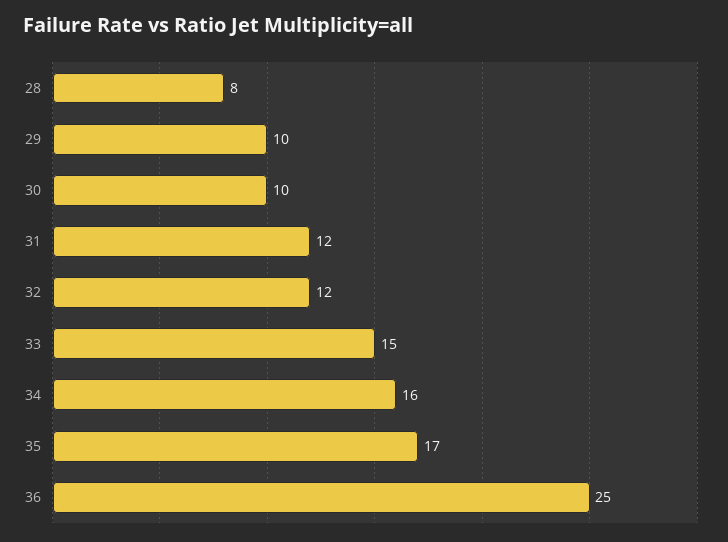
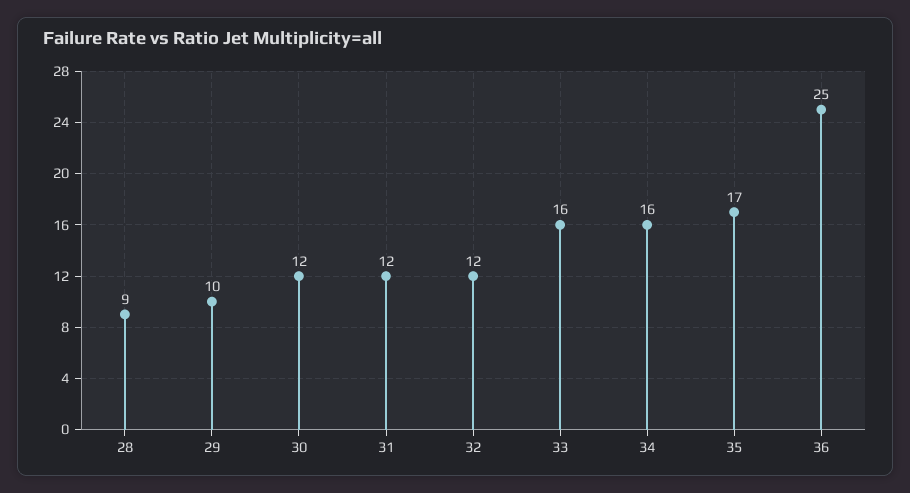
28: 8 -> 9
30: 10 -> 12
33: 15 -> 16

